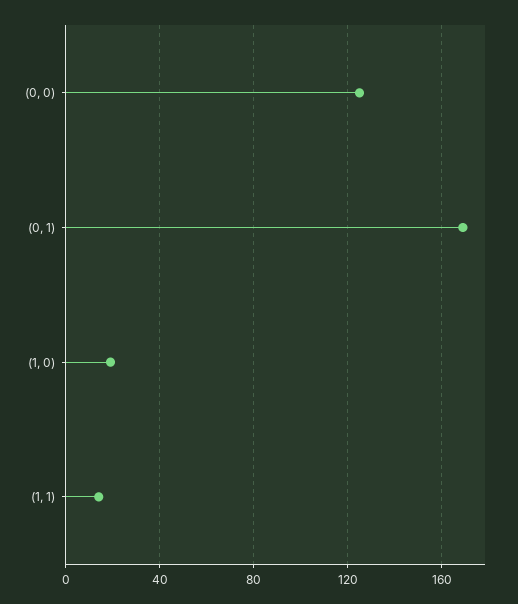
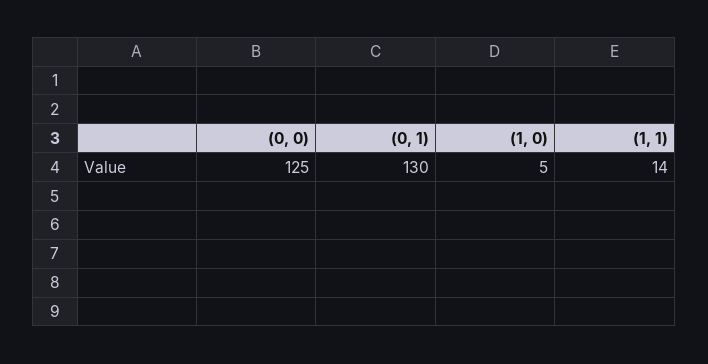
(0, 1): 170 -> 130
(1, 0): 20 -> 5

